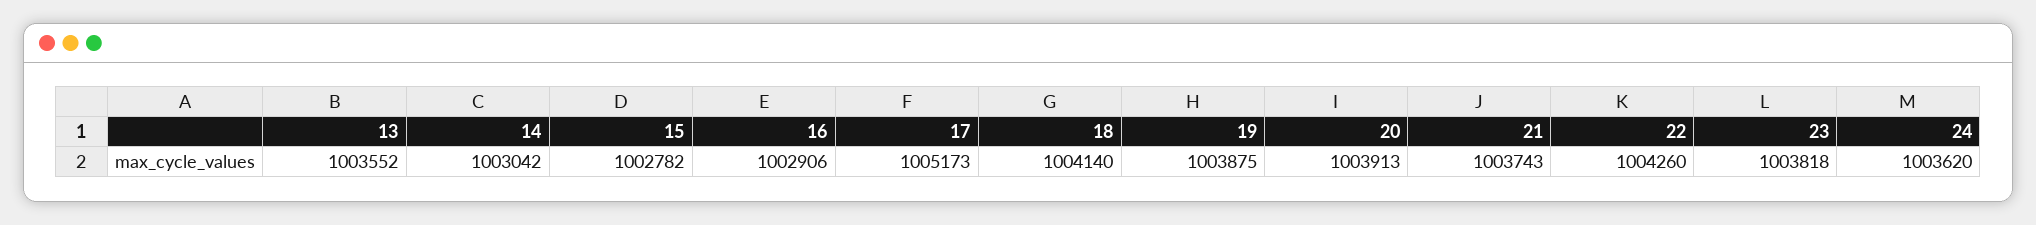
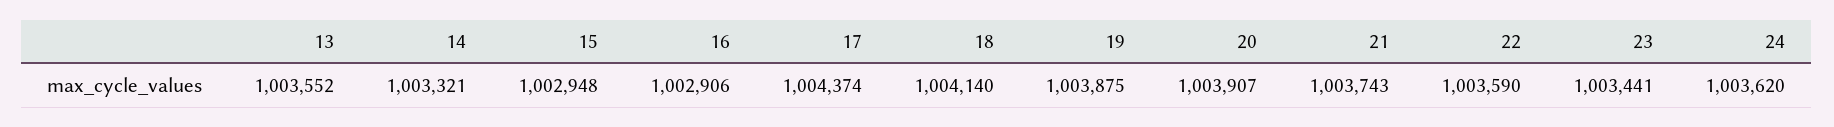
14: 1003042 -> 1003321
15: 1002782 -> 1002948
17: 1005173 -> 1004374
20: 1003913 -> 1003907
22: 1004260 -> 1003590
23: 1003818 -> 1003441

